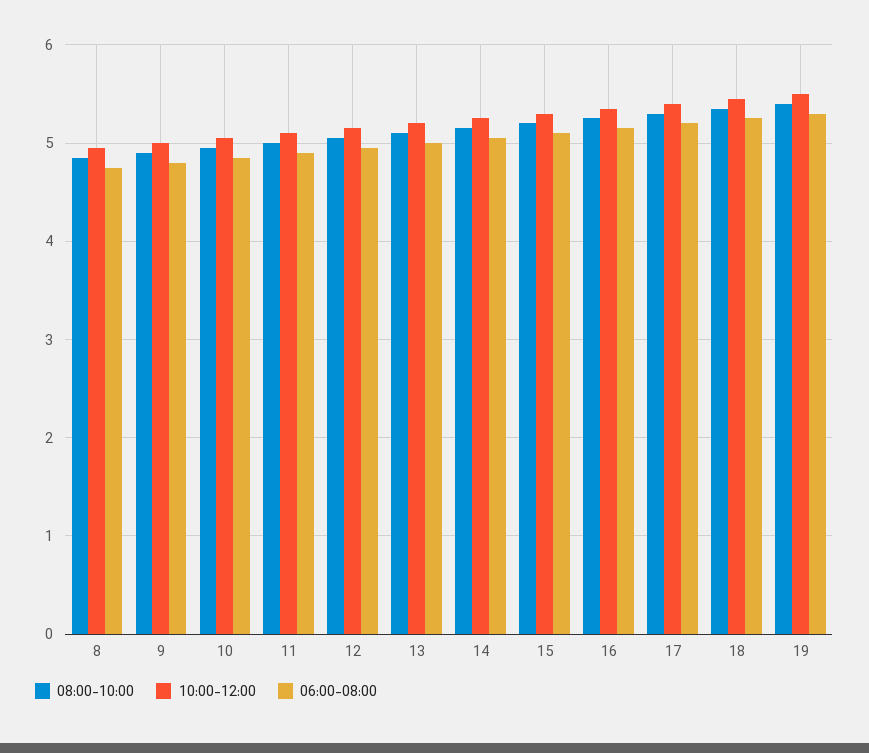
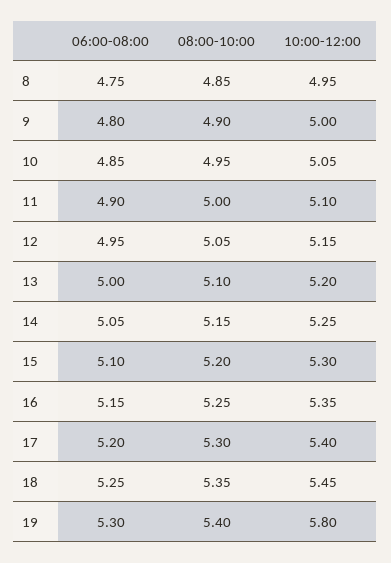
10:00-12:00, 19: 5.5 -> 5.8

